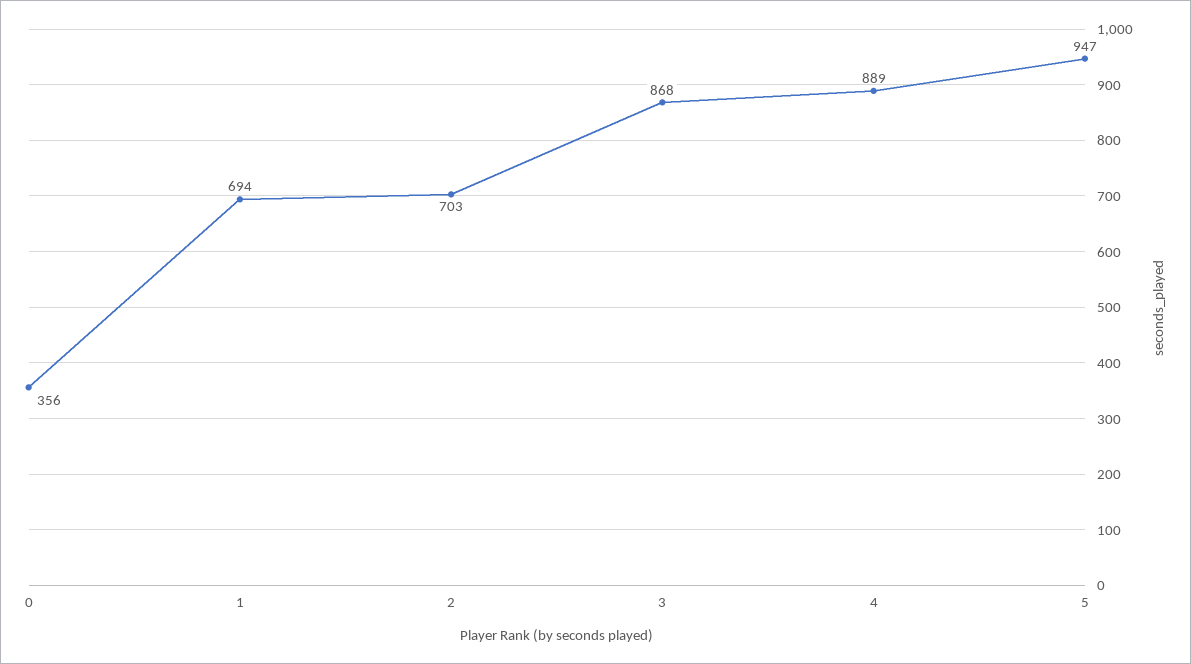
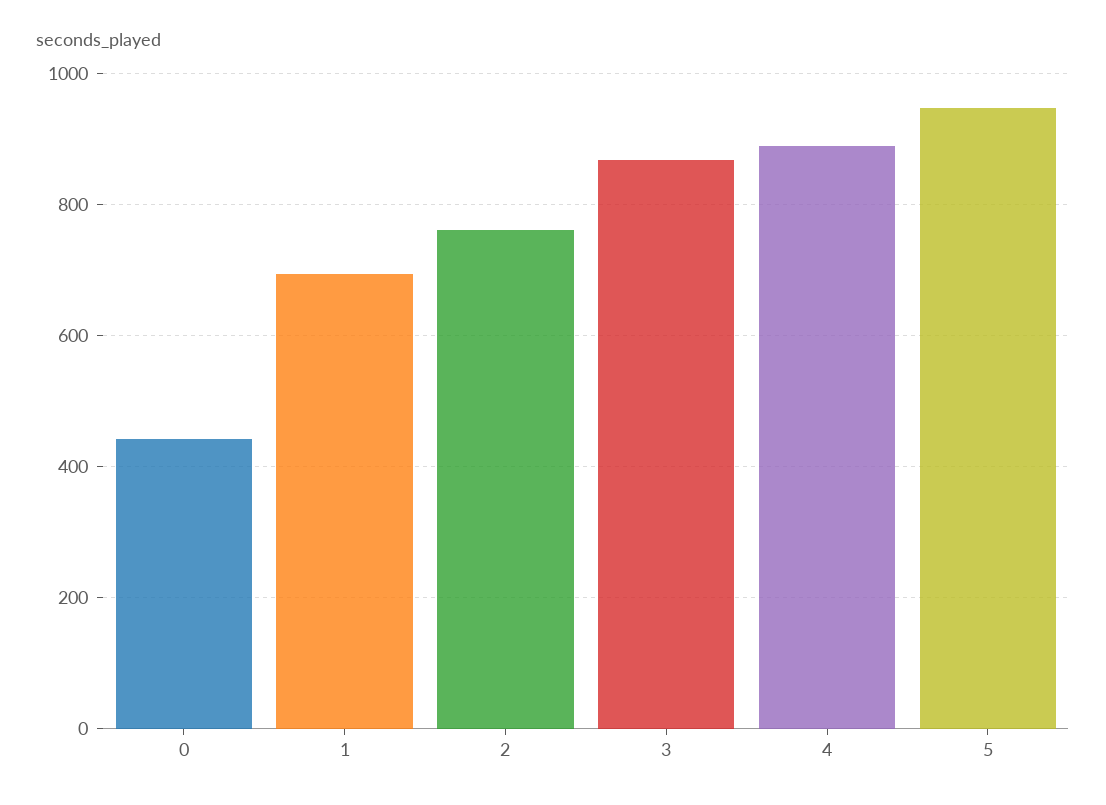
0: 356 -> 440
2: 703 -> 760

